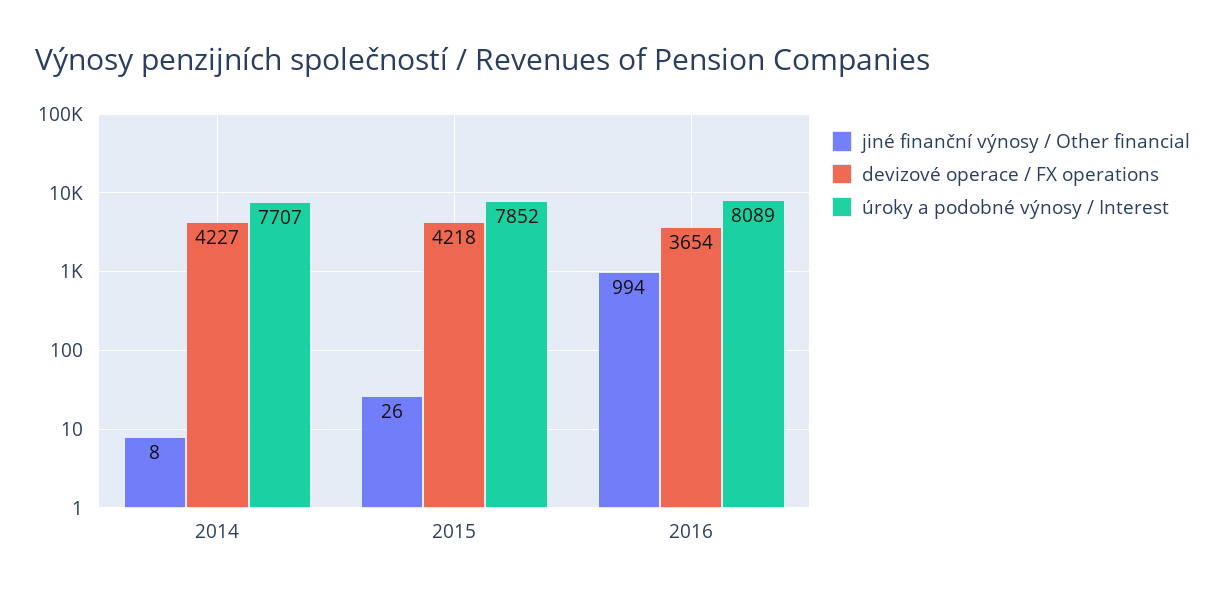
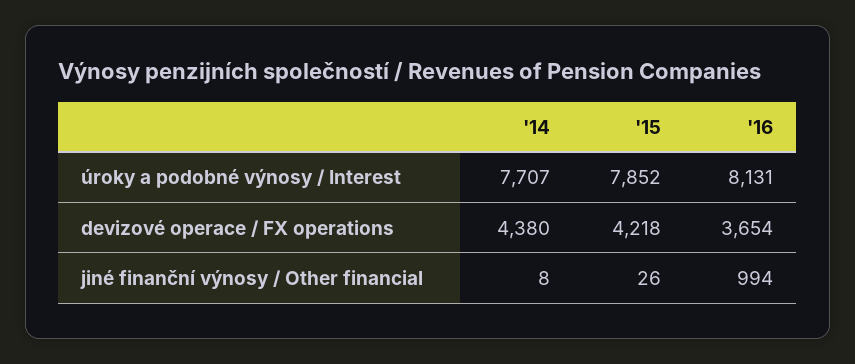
devizové operace / FX operations, 2014: 4227 -> 4380
úroky a podobné výnosy / Interest, 2016: 8089 -> 8131

